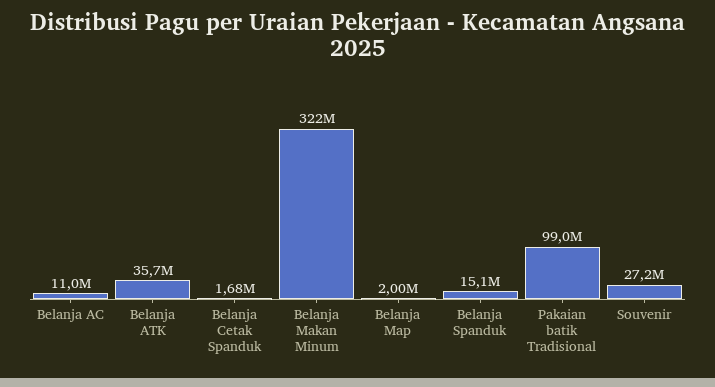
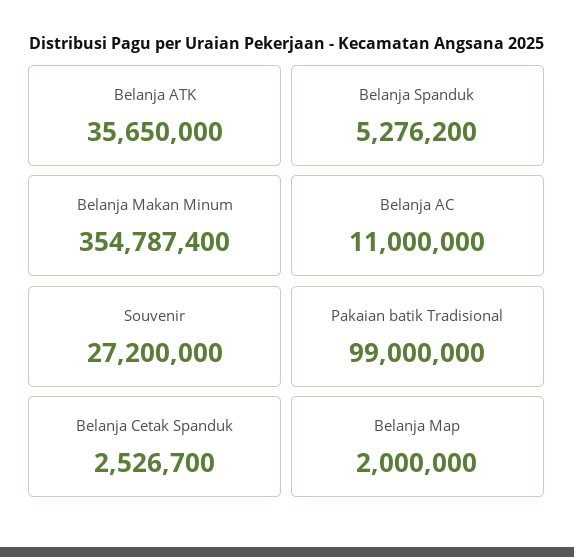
Belanja Cetak Spanduk: 1680000 -> 2526700
Belanja Makan Minum: 322000000 -> 354787400
Belanja Spanduk: 15100000 -> 5276200

